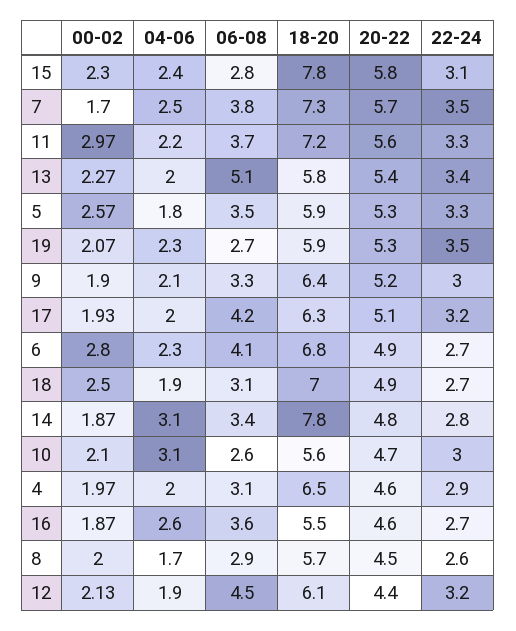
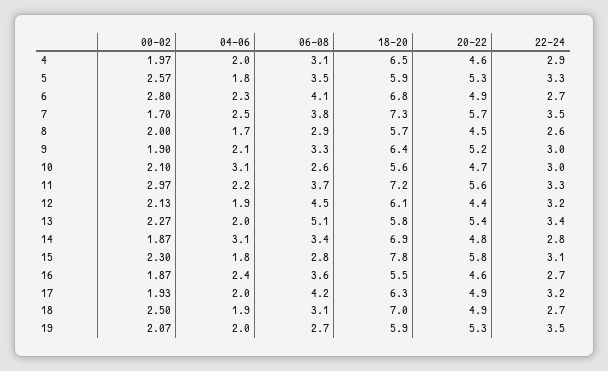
04-06, 15: 2.4 -> 1.8
04-06, 19: 2.3 -> 2
20-22, 17: 5.1 -> 4.9
18-20, 14: 7.8 -> 6.9
04-06, 16: 2.6 -> 2.4

